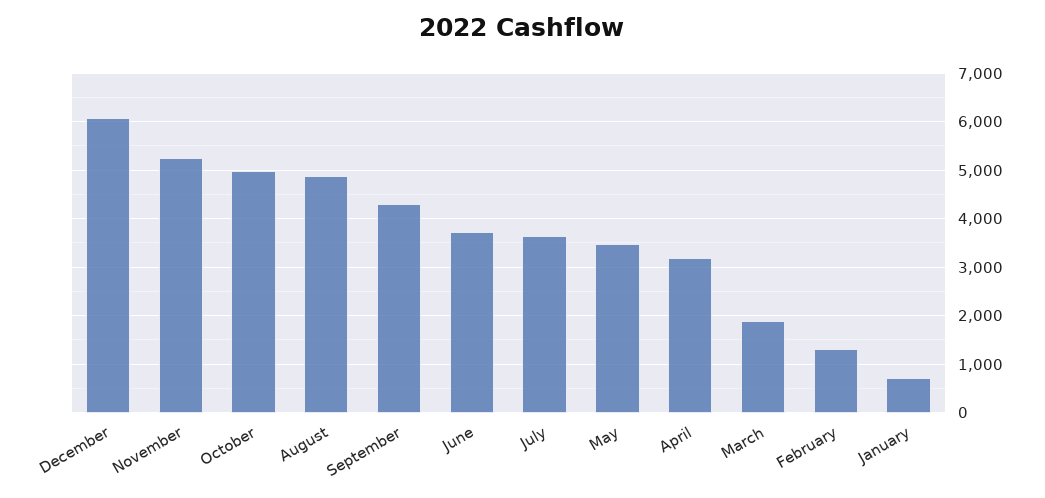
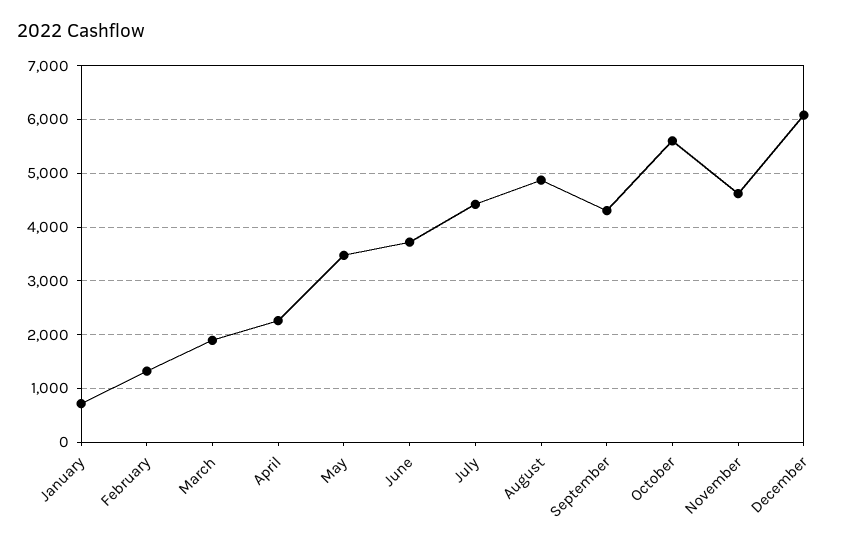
November: 5200 -> 4600
October: 5000 -> 5600
July: 3600 -> 4400
April: 3200 -> 2200

